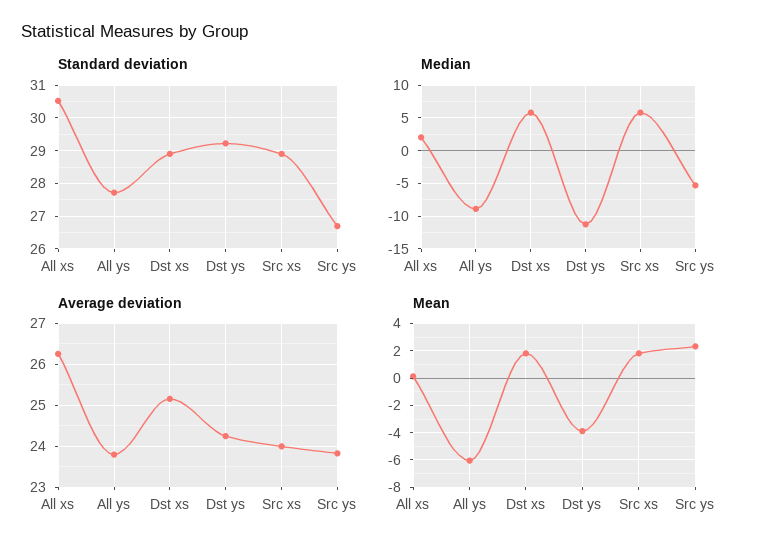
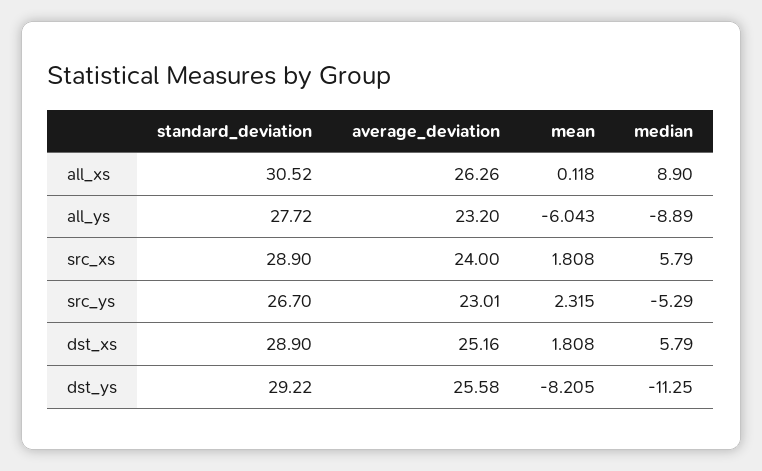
Median, All xs: 2 -> 8.9
Average deviation, All ys: 23.8 -> 23.2
Average deviation, Dst ys: 24.2 -> 25.58
Average deviation, Src ys: 23.8 -> 23.01
Mean, Dst ys: -4 -> -8.205

